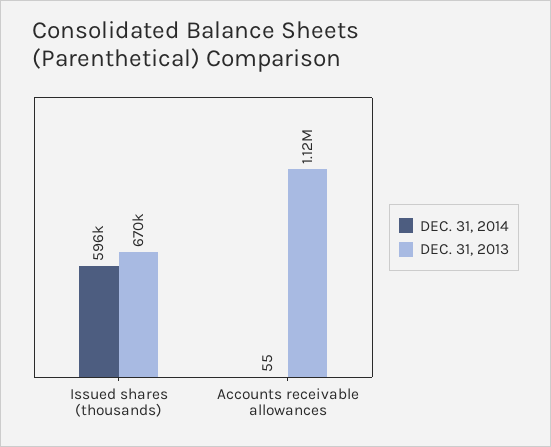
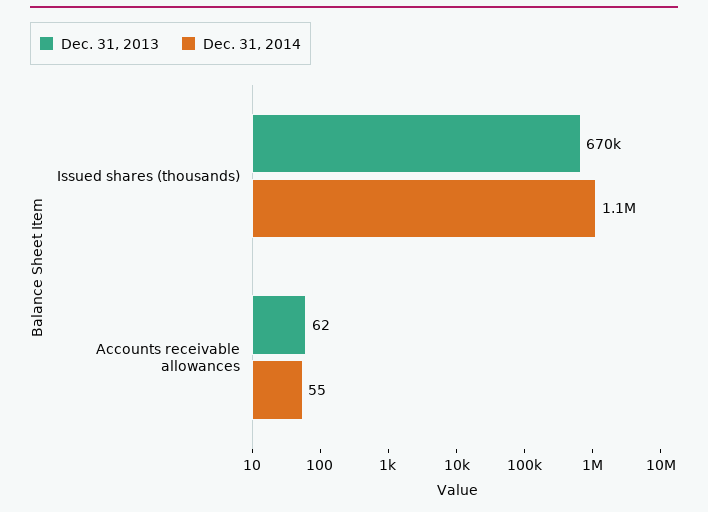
DEC. 31, 2014, Issued shares (thousands): 596000 -> 1100000
DEC. 31, 2013, Accounts receivable allowances: 1120000 -> 62

